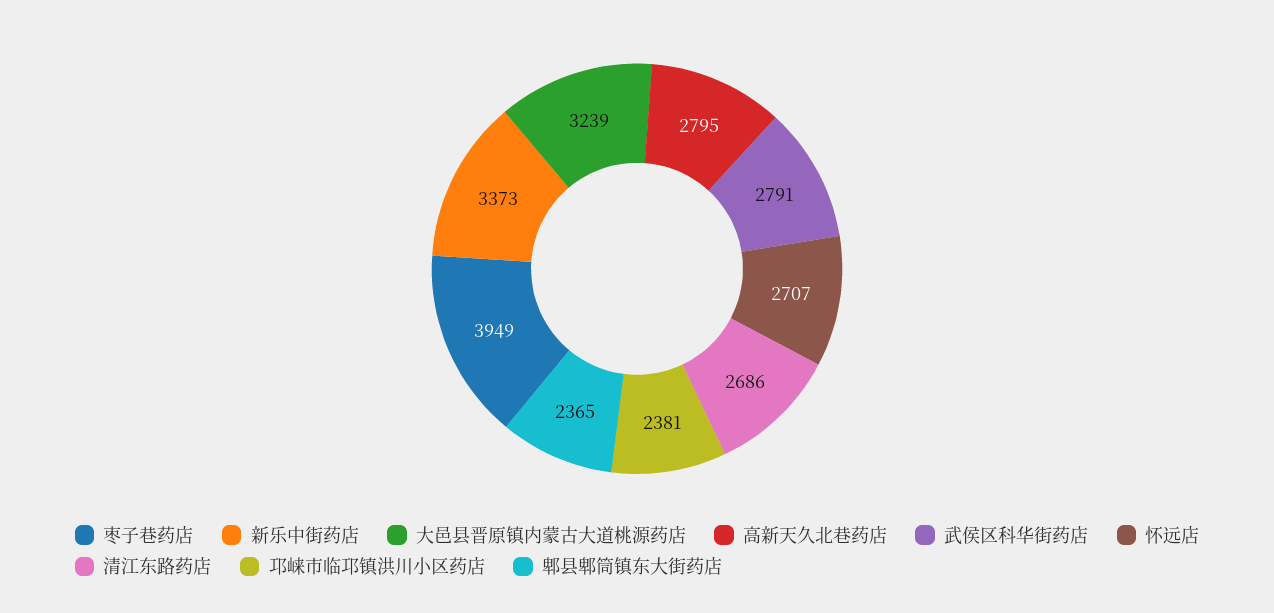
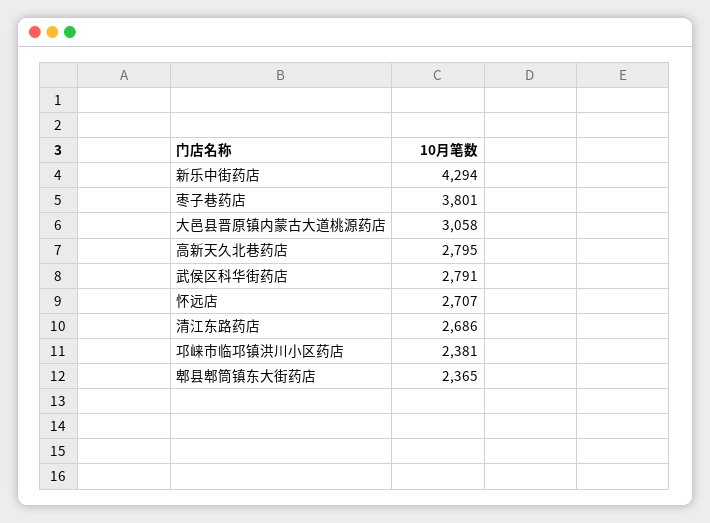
枣子巷药店: 3949 -> 3801
新乐中街药店: 3373 -> 4294
大邑县晋原镇内蒙古大道桃源药店: 3239 -> 3058

